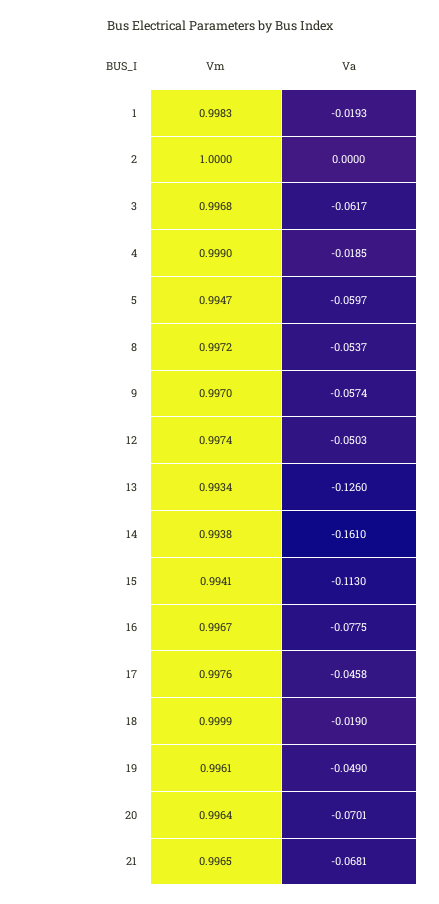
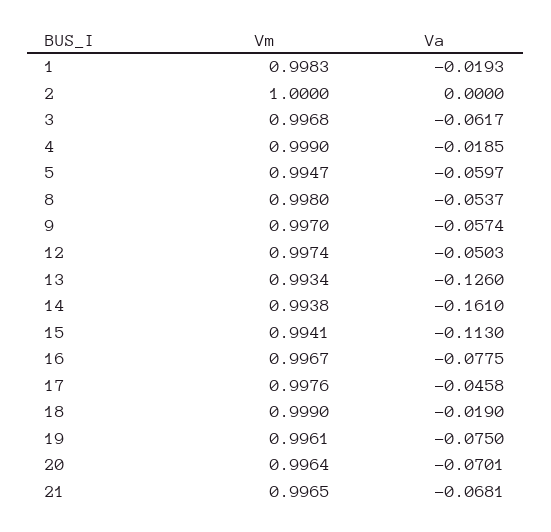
Vm, 8: 0.9972 -> 0.998
Vm, 18: 0.9999 -> 0.999
Va, 19: -0.049 -> -0.075

